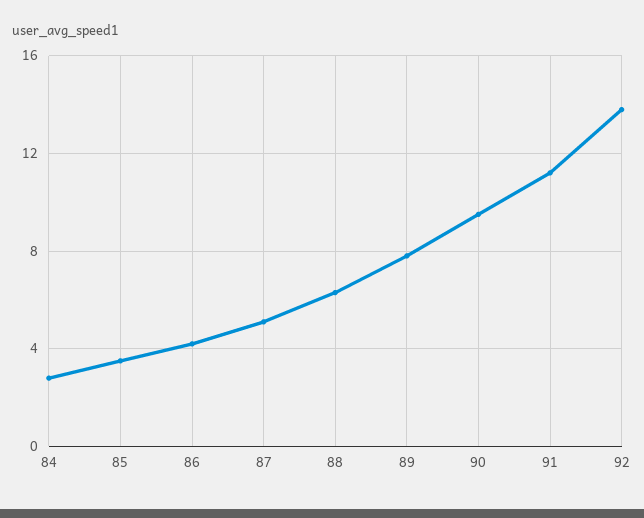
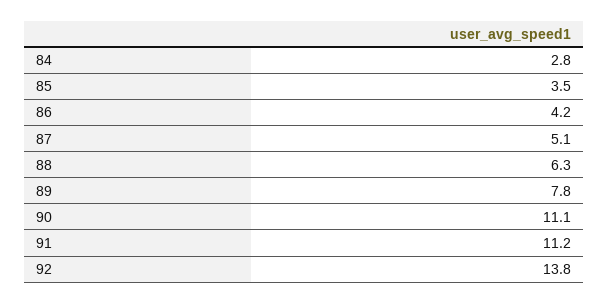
90: 9.5 -> 11.1

